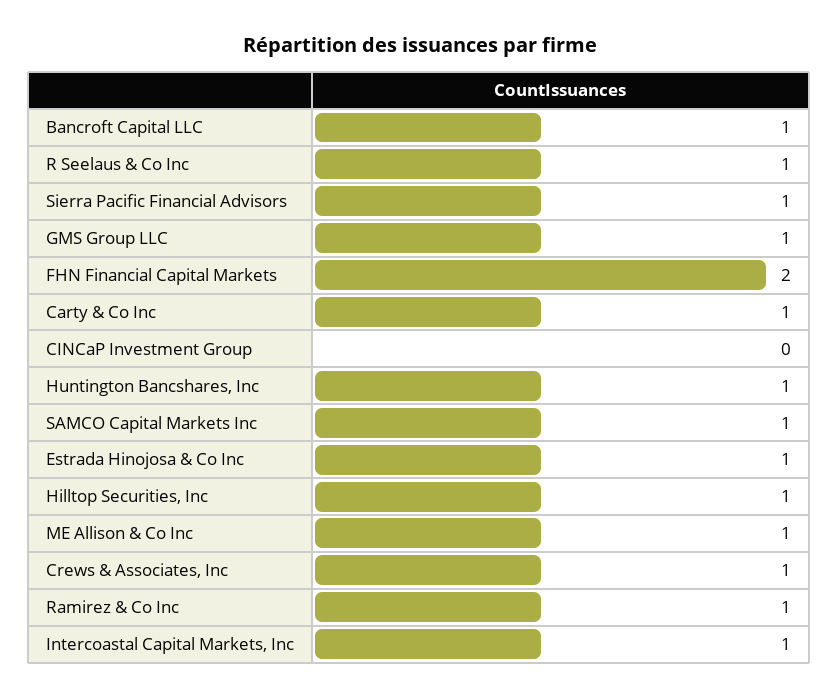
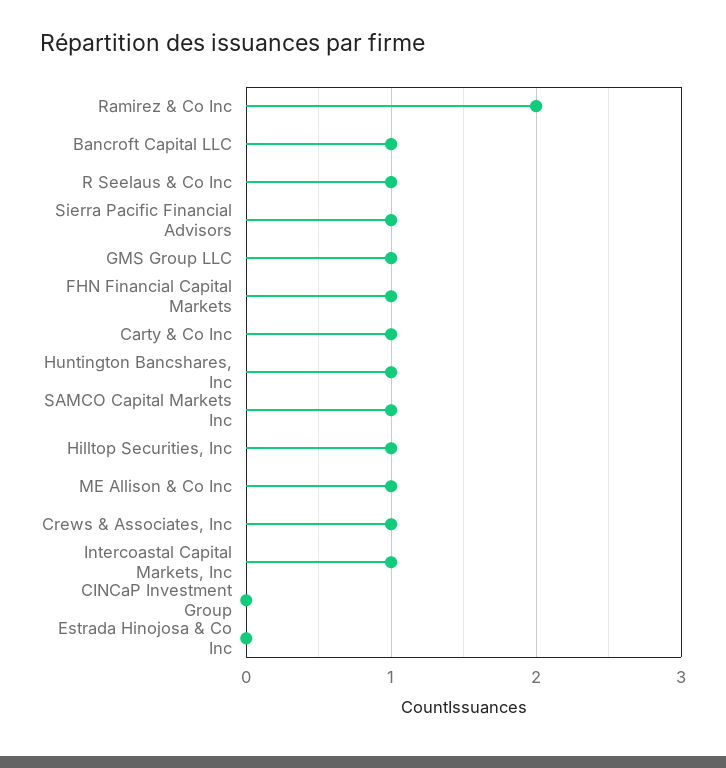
FHN Financial Capital Markets: 2 -> 1
Estrada Hinojosa & Co Inc: 1 -> 0
Ramirez & Co Inc: 1 -> 2

